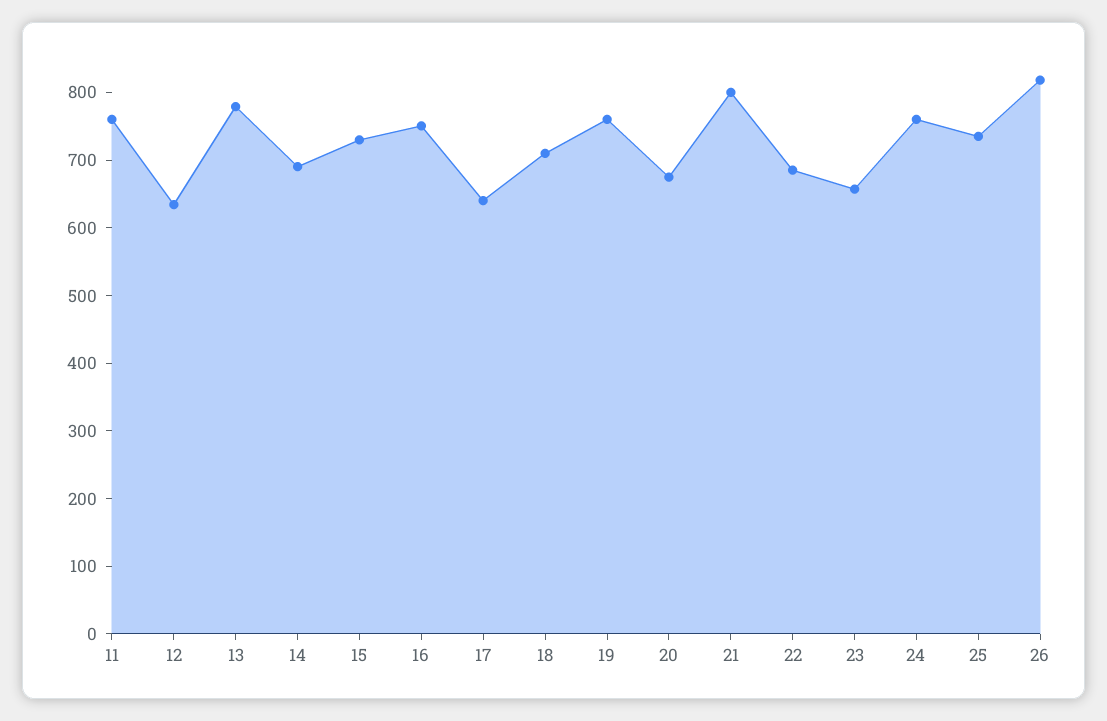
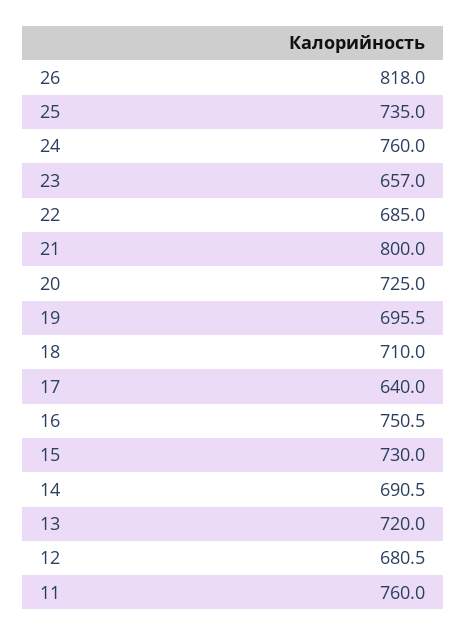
12: 640 -> 680.5
13: 780 -> 720
19: 760 -> 695.5
20: 680 -> 725

